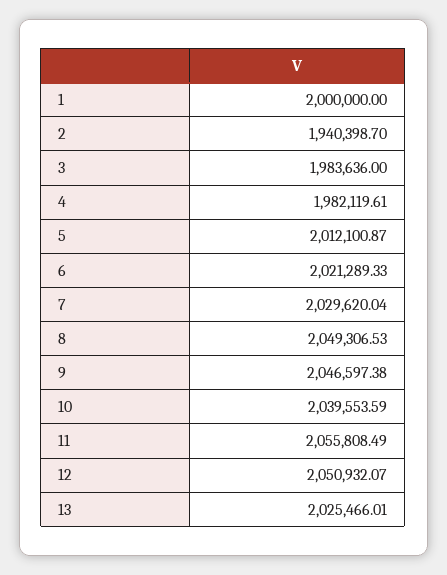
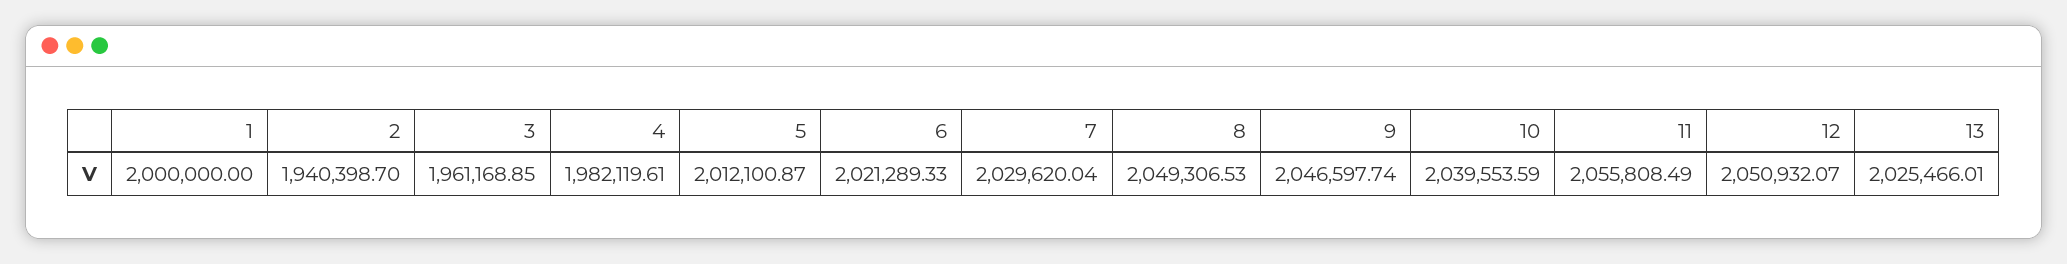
3: 1983636 -> 1961168.85
9: 2046597.38 -> 2046597.74

